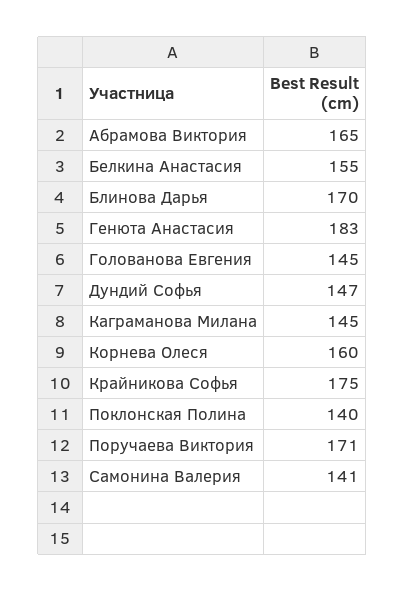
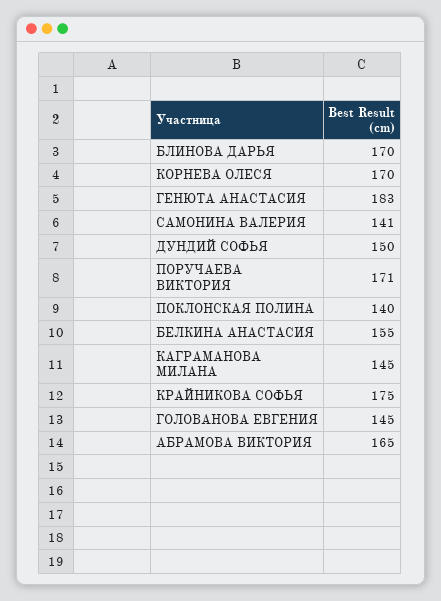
Дундий Софья: 147 -> 150
Корнева Олеся: 160 -> 170

